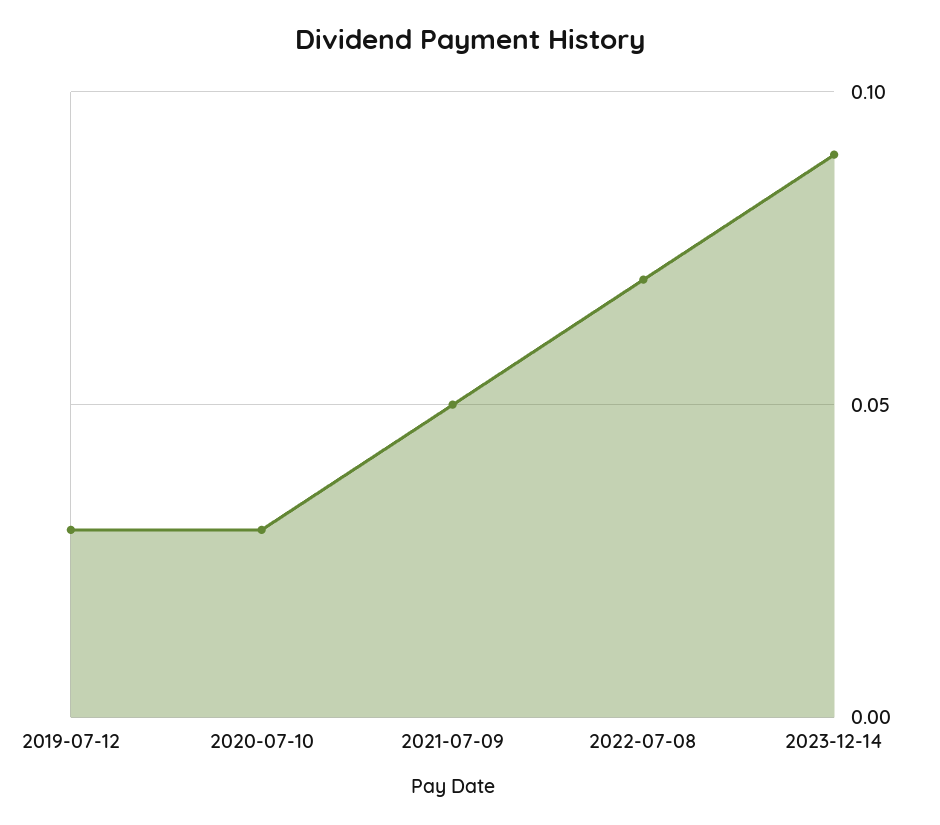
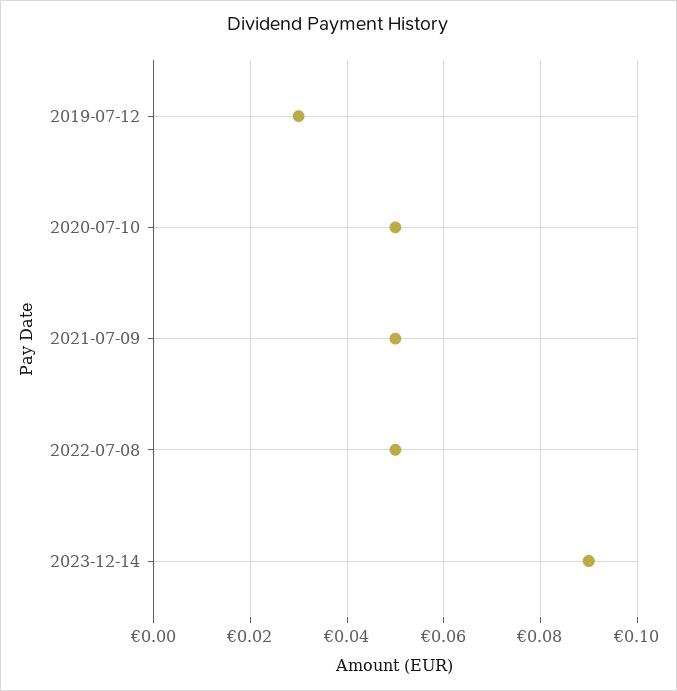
2020-07-10: 0.03 -> 0.05
2022-07-08: 0.07 -> 0.05

